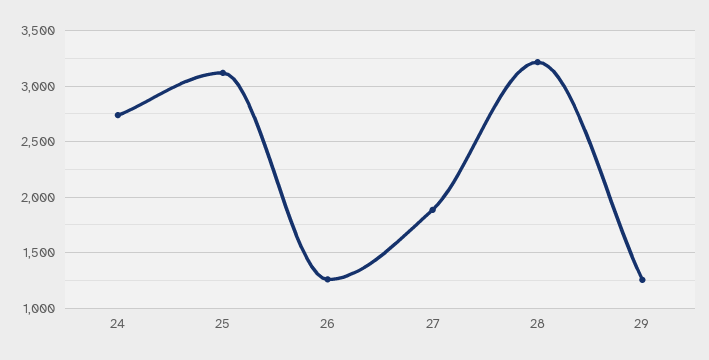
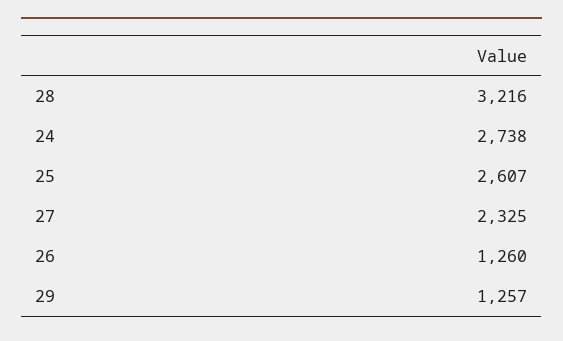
25: 3100 -> 2607
27: 1900 -> 2325

